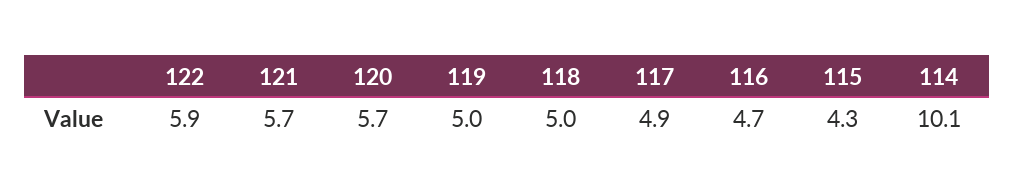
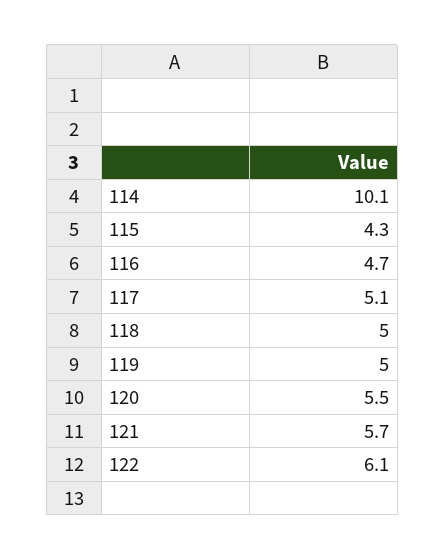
122: 5.9 -> 6.1
120: 5.7 -> 5.5
117: 4.9 -> 5.1

